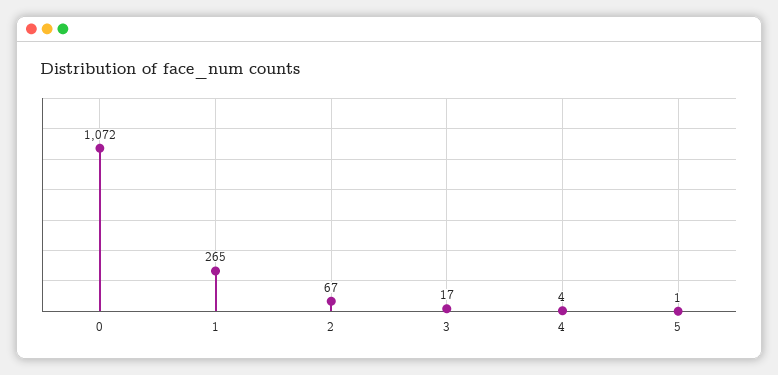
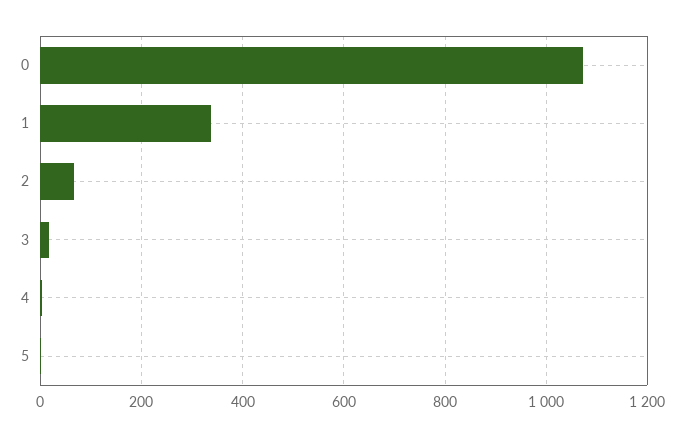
1: 265 -> 340

